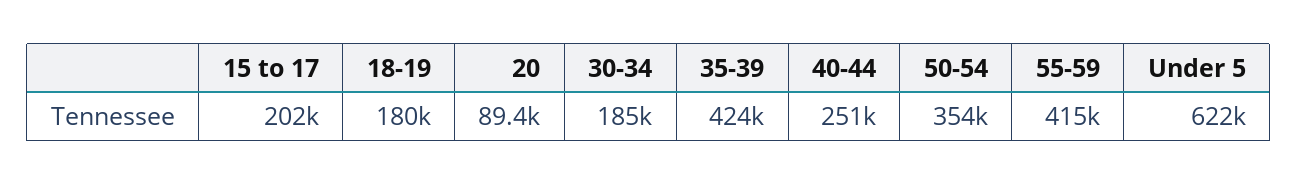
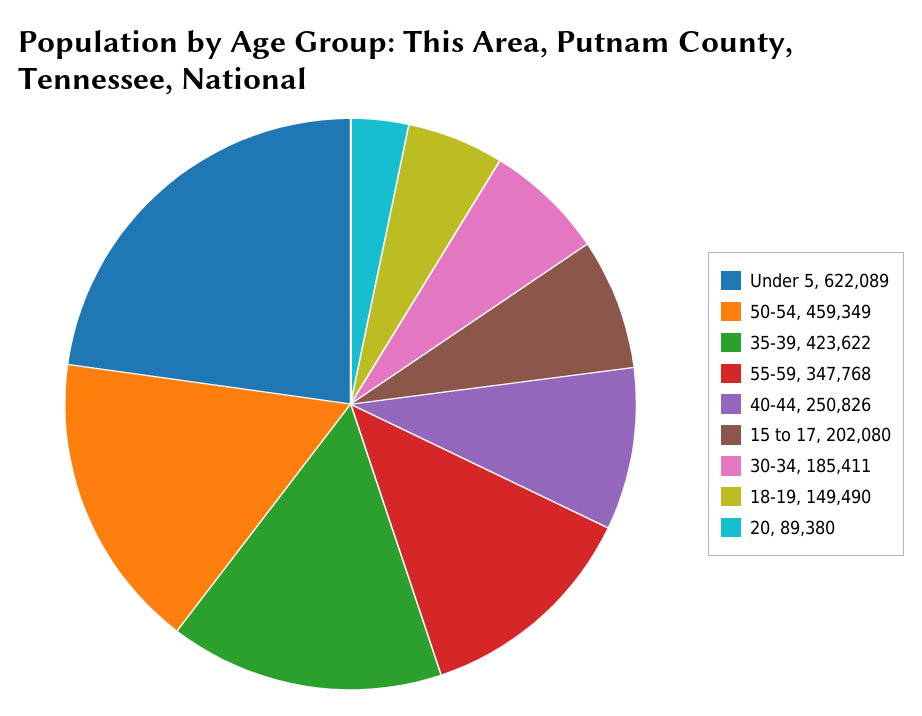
18-19: 180000 -> 149490
50-54: 354000 -> 459349
55-59: 415000 -> 347768

